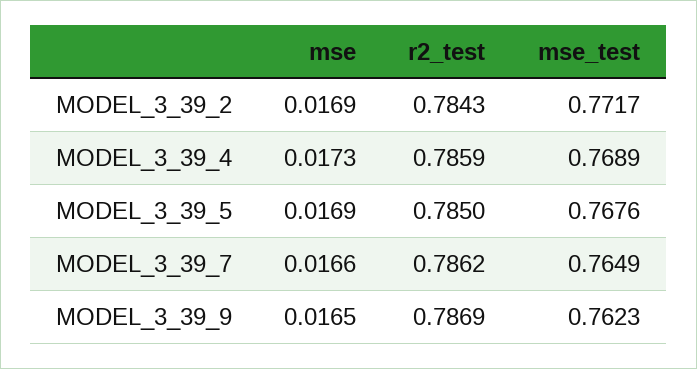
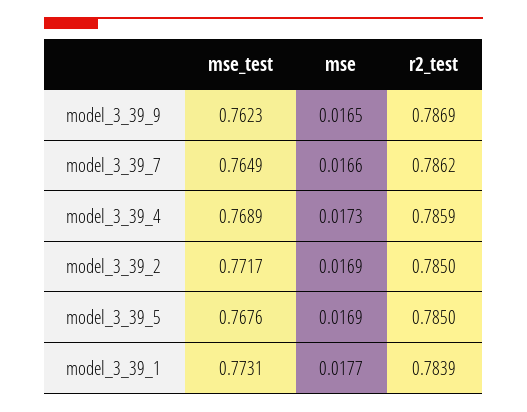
r2_test, MODEL_3_39_2: 0.7843 -> 0.785
mse_test, model_3_39_1: none -> 0.7731
mse, model_3_39_1: none -> 0.0177
r2_test, model_3_39_1: none -> 0.7839

